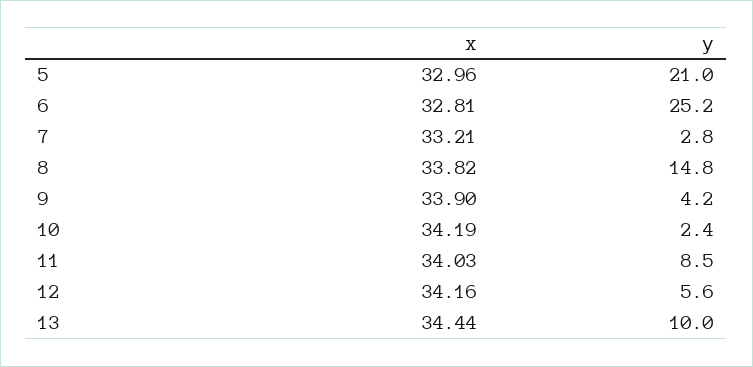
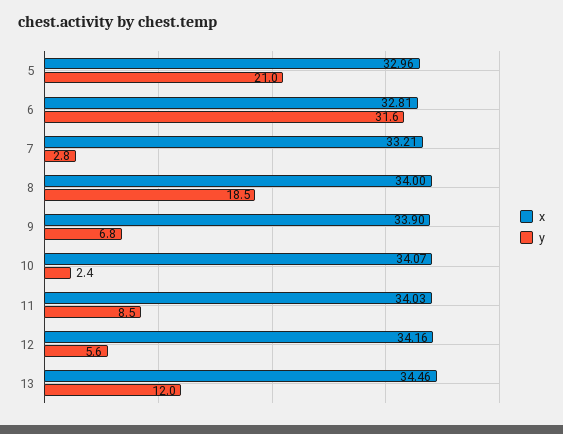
y, 6: 25.2 -> 31.6
x, 8: 33.82 -> 34
y, 8: 14.8 -> 18.5
y, 9: 4.2 -> 6.8
x, 10: 34.19 -> 34.07
x, 13: 34.44 -> 34.46
y, 13: 10 -> 12

